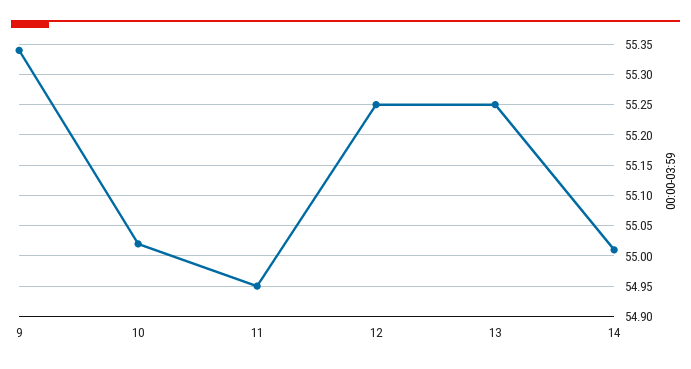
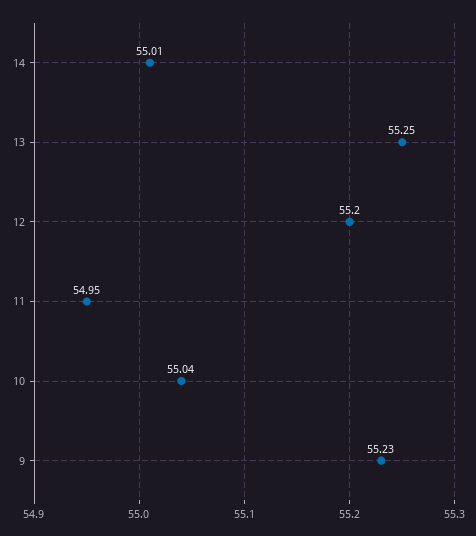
9: 55.34 -> 55.23
10: 55.02 -> 55.04
12: 55.25 -> 55.2

